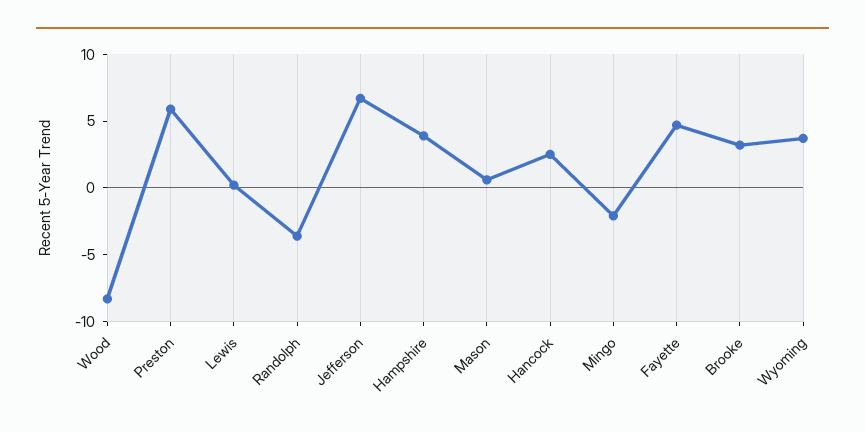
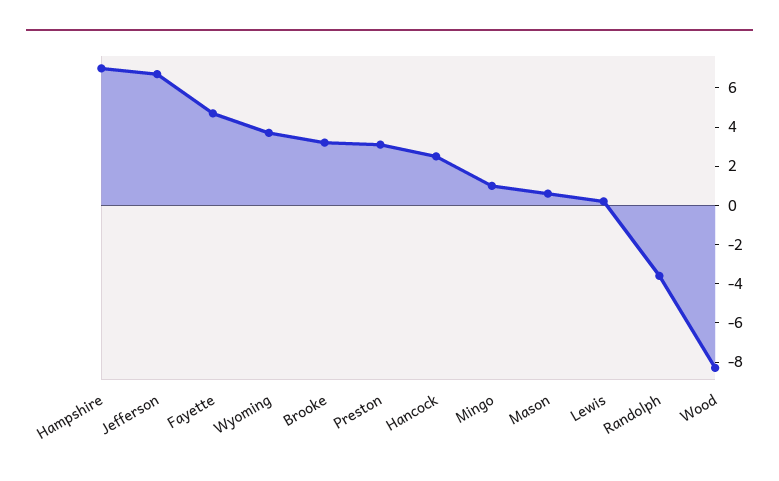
Preston: 6 -> 3
Hampshire: 4 -> 7
Mingo: -2 -> 1

